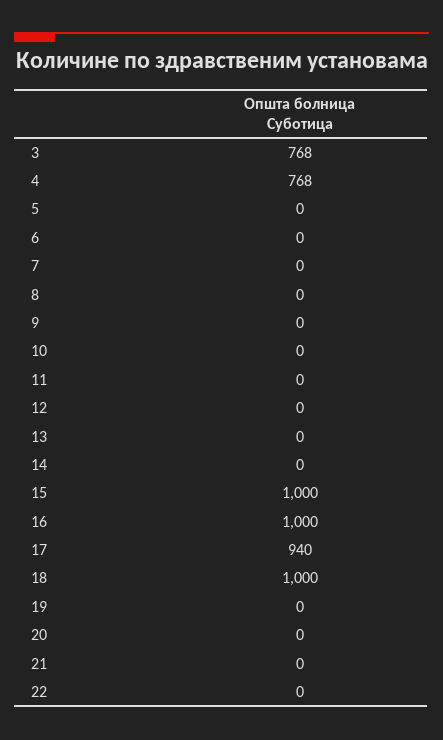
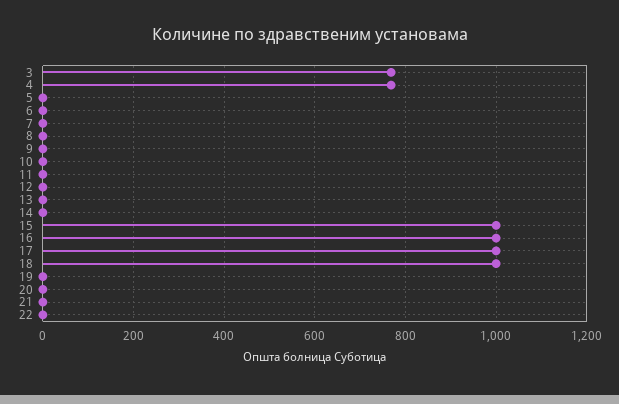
17: 940 -> 1000

